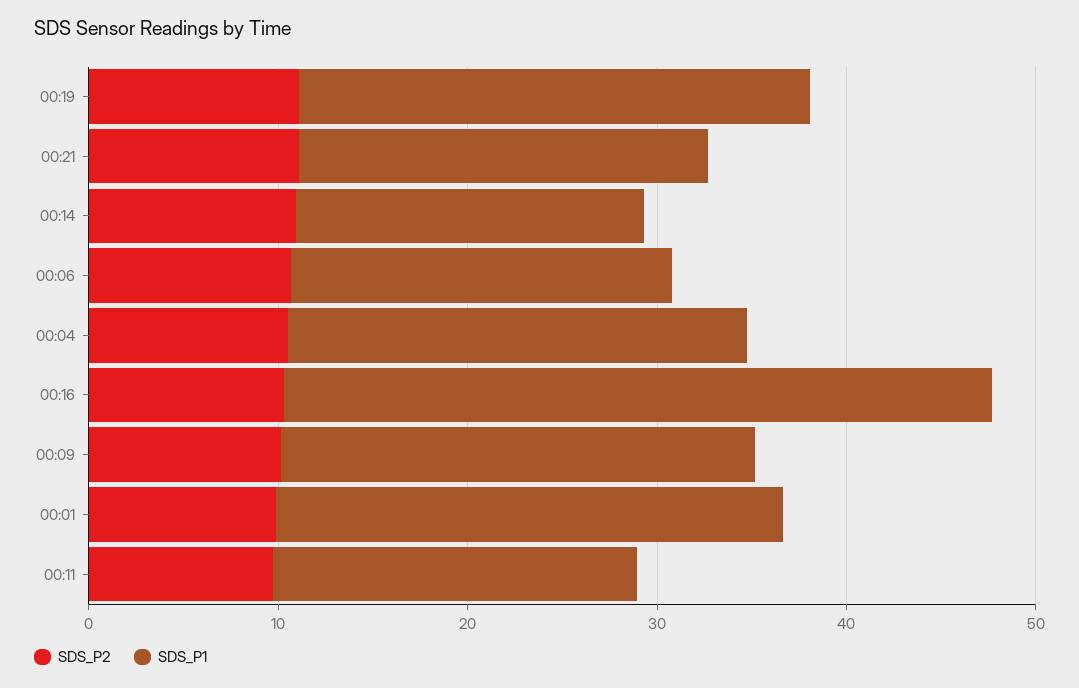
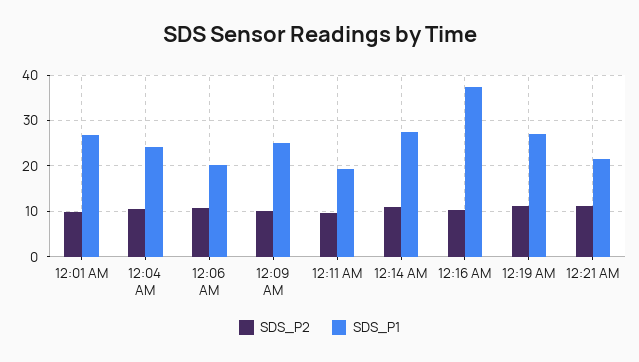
SDS_P1, 00:14: 18 -> 28

